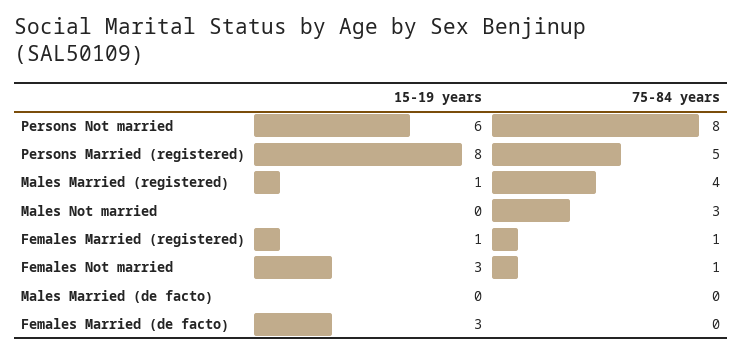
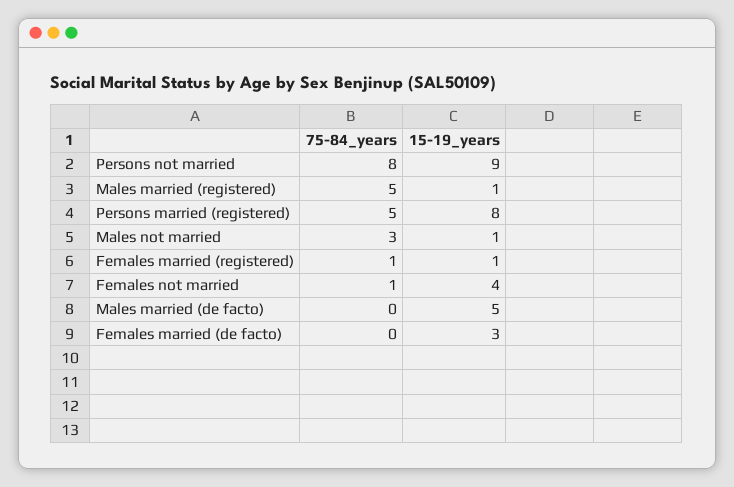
15-19 years, Persons Not married: 6 -> 9
75-84 years, Males Married (registered): 4 -> 5
15-19 years, Males Not married: 0 -> 1
15-19 years, Females Not married: 3 -> 4
15-19 years, Males Married (de facto): 0 -> 5

